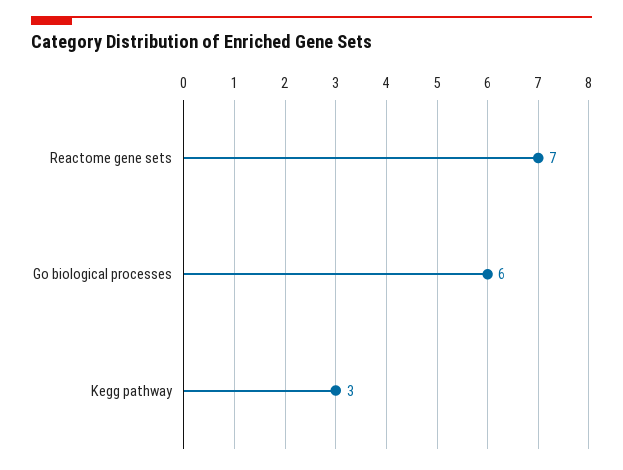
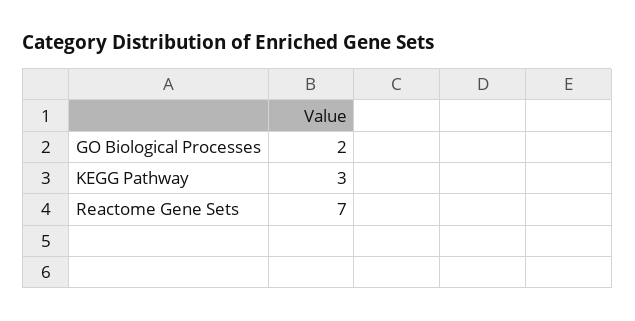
Go biological processes: 6 -> 2

